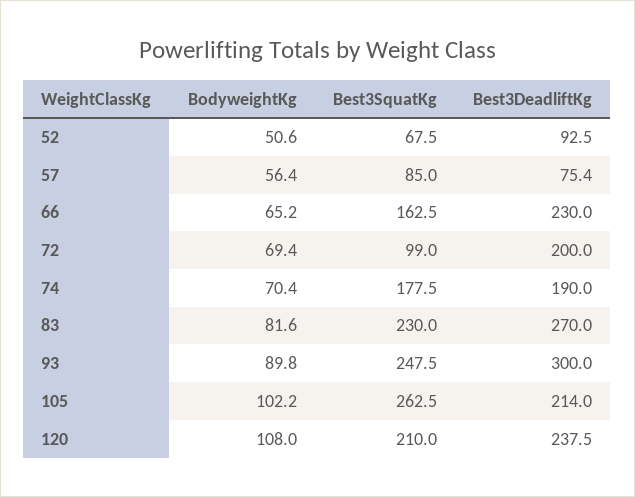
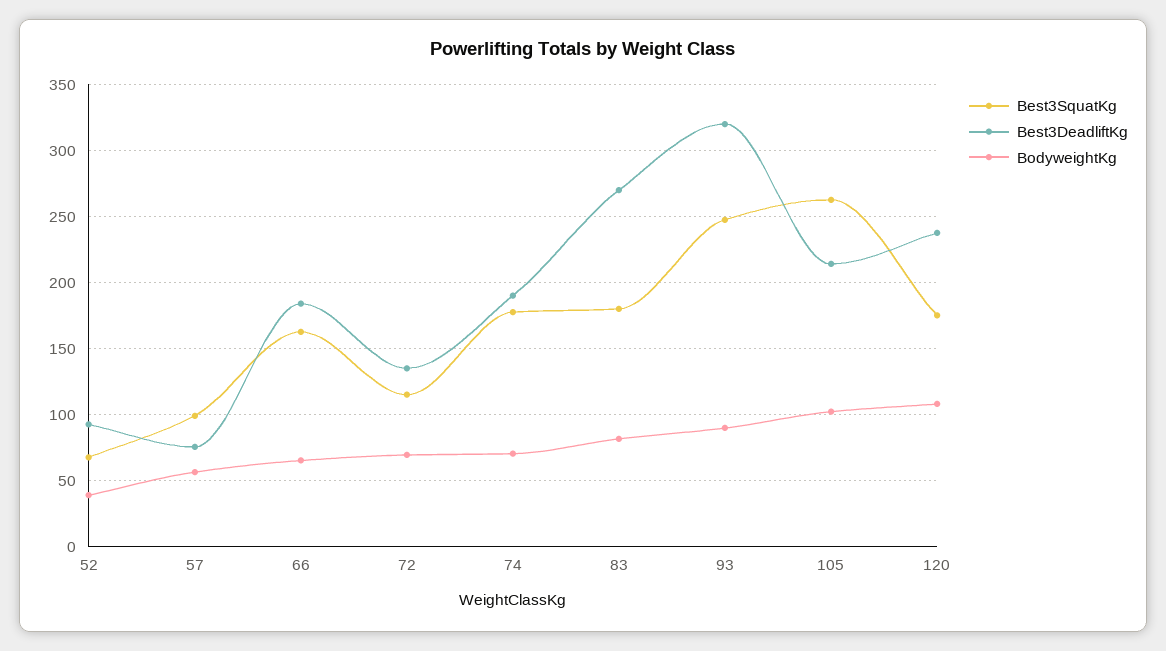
BodyweightKg, 52: 50.6 -> 40
Best3SquatKg, 57: 85 -> 100
Best3DeadliftKg, 66: 230 -> 185
Best3SquatKg, 72: 99 -> 115
Best3DeadliftKg, 72: 200 -> 135
Best3SquatKg, 83: 230 -> 180
Best3DeadliftKg, 93: 300 -> 320
Best3SquatKg, 120: 210 -> 175

